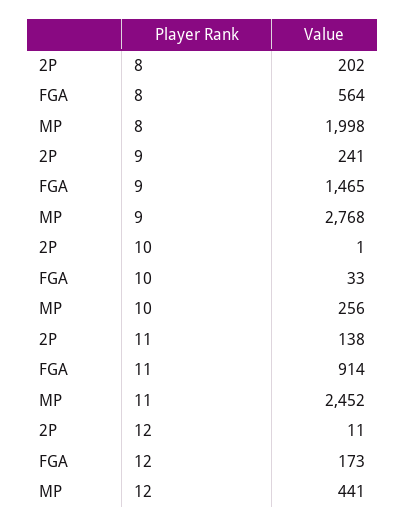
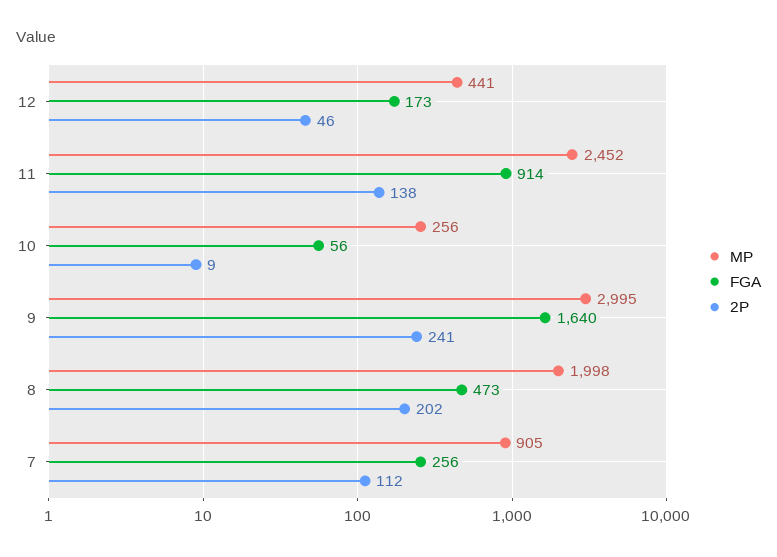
FGA, 8: 564 -> 473
FGA, 9: 1465 -> 1640
MP, 9: 2768 -> 2995
2P, 10: 1 -> 9
FGA, 10: 33 -> 56
2P, 12: 11 -> 46
MP, 7: none -> 905
FGA, 7: none -> 256
2P, 7: none -> 112

